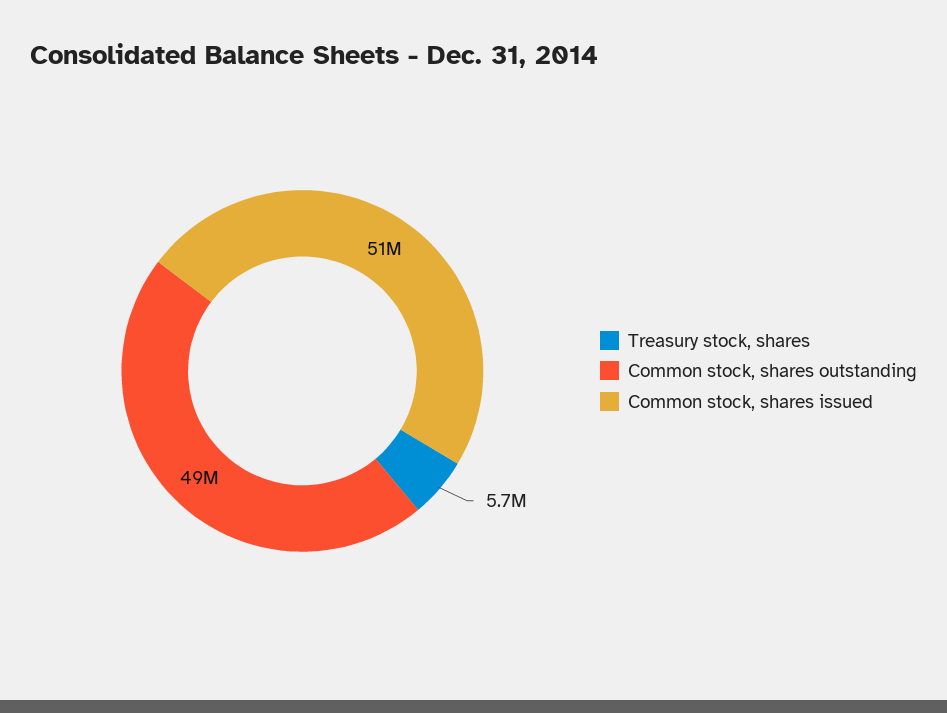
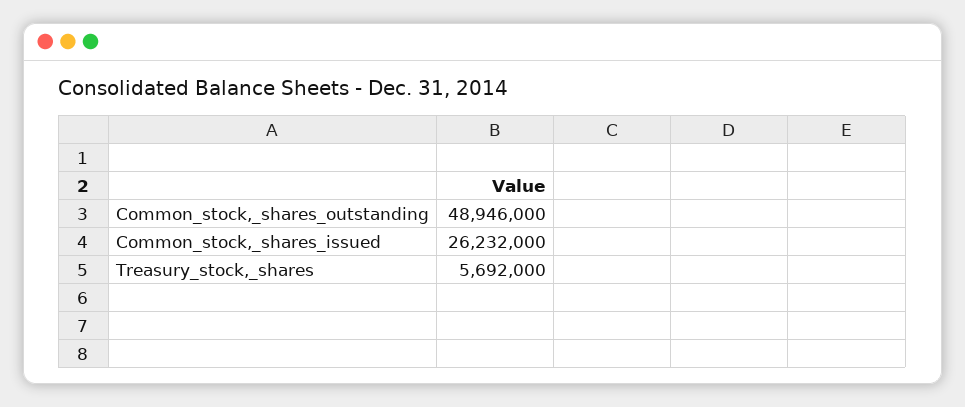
Common stock, shares issued: 51000000 -> 26232000

